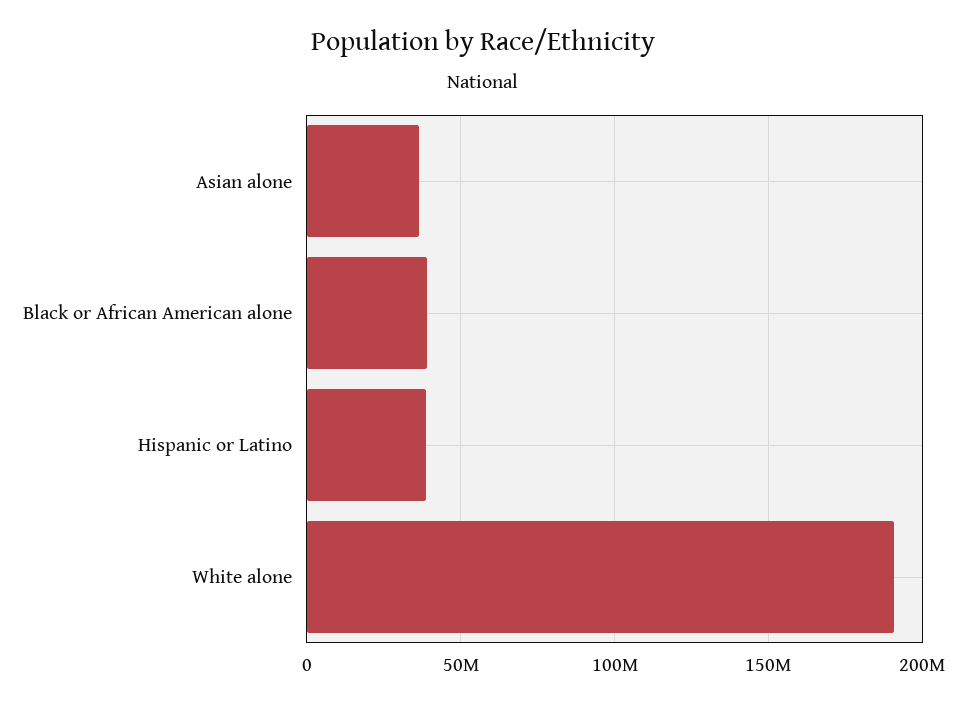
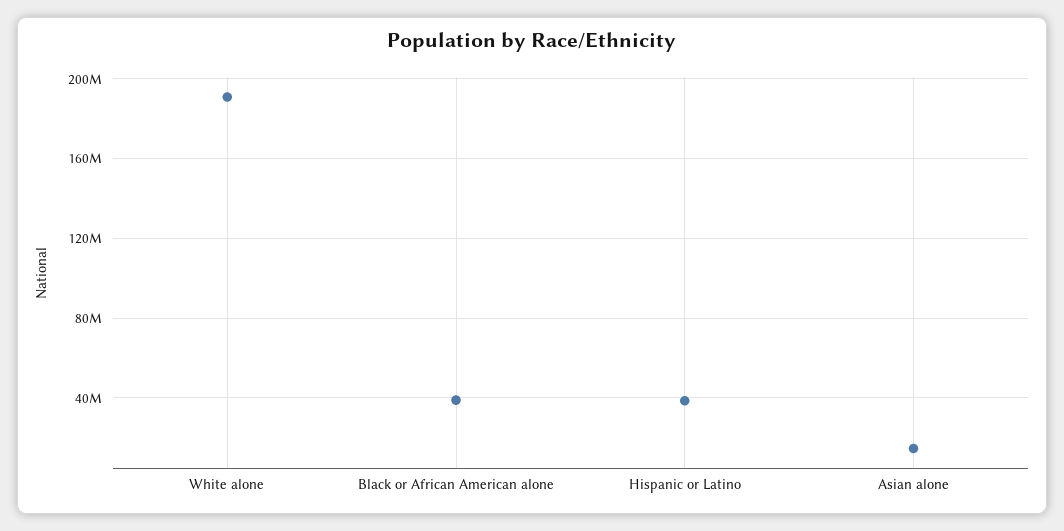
Asian alone: 35000000 -> 15000000

